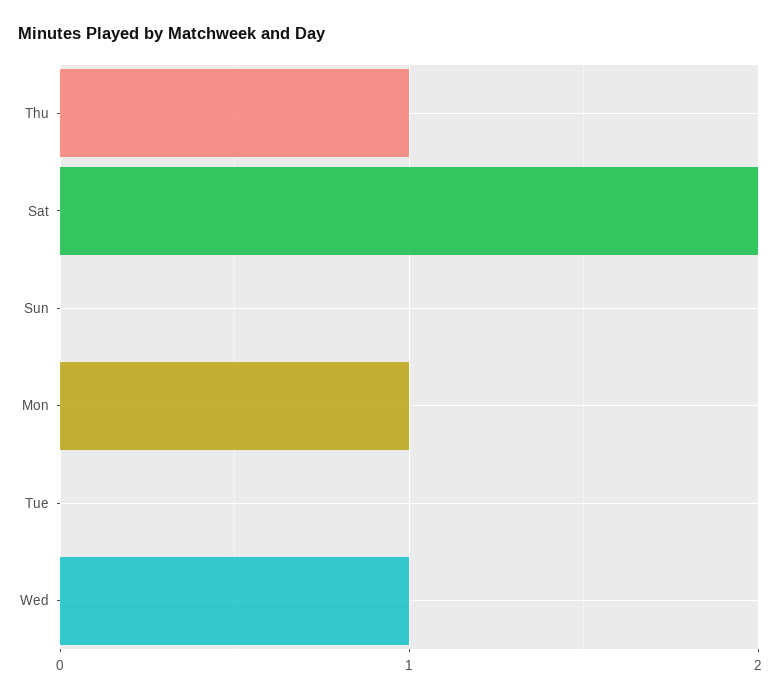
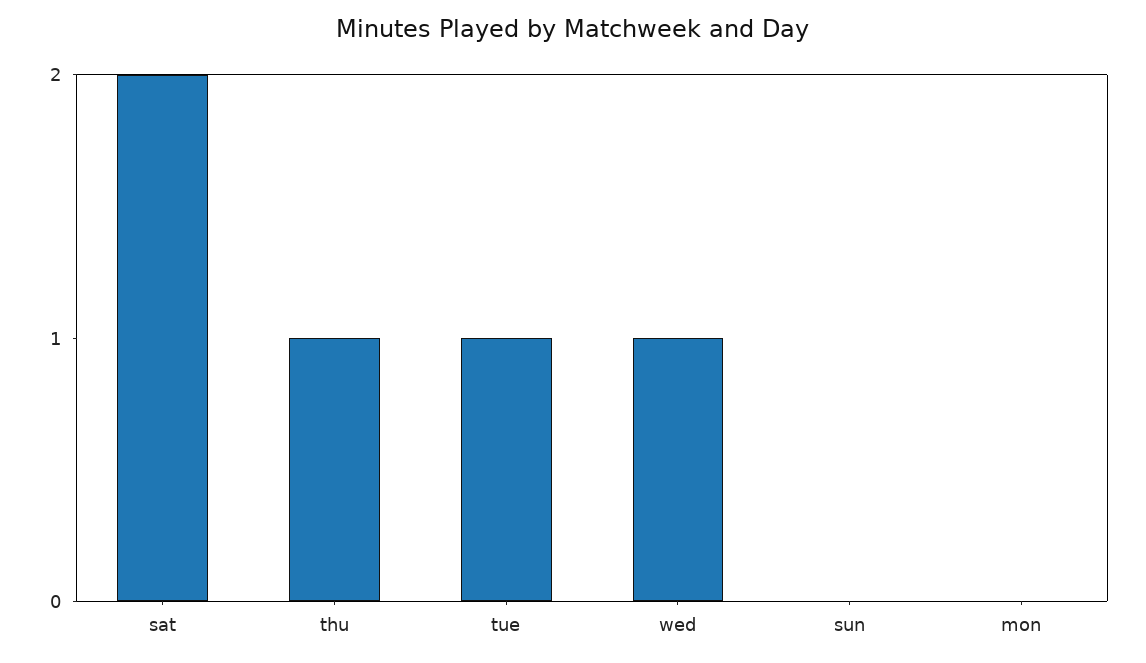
Mon: 1 -> 0
Tue: 0 -> 1

